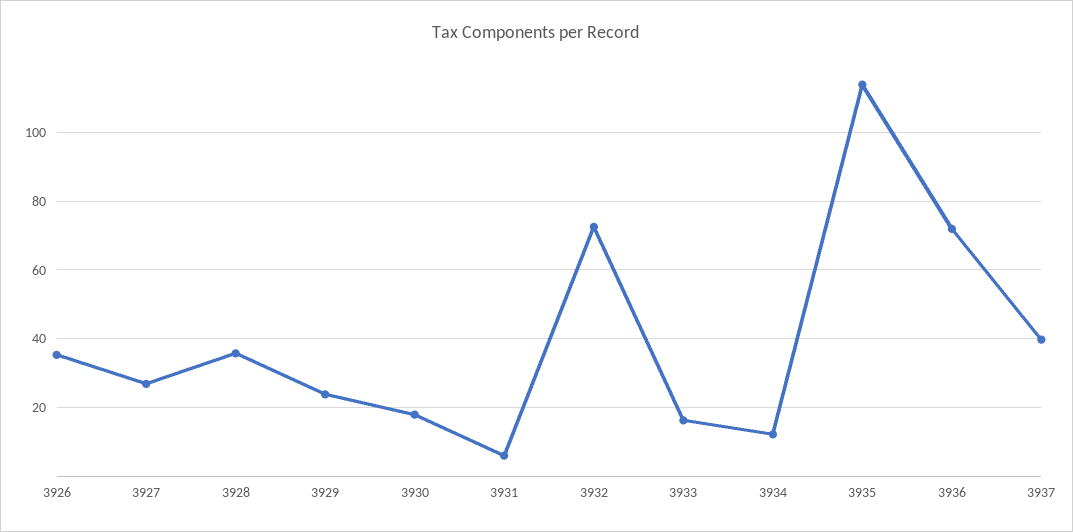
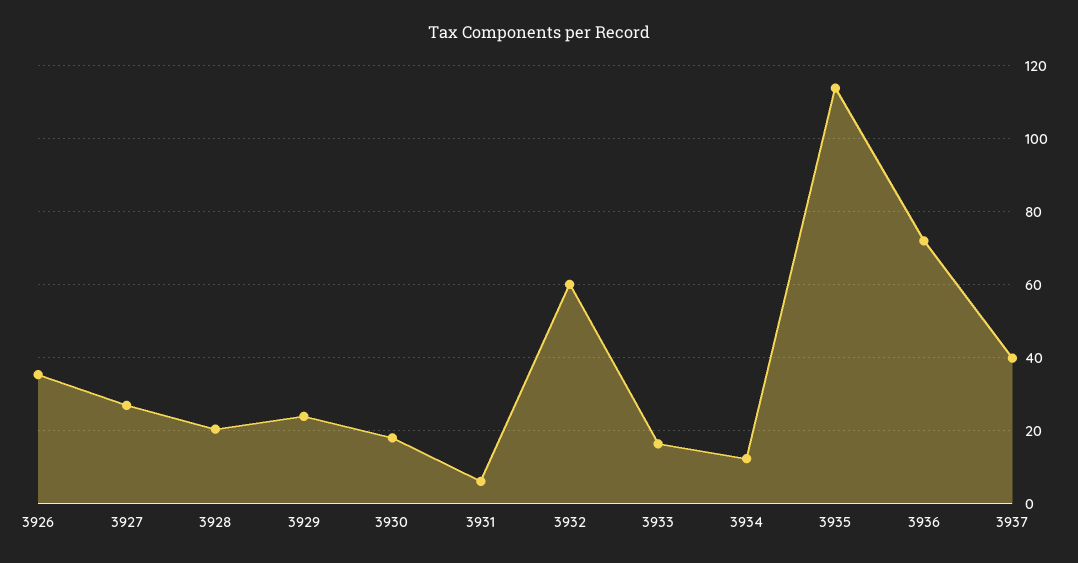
3928: 36 -> 20
3932: 72 -> 60

